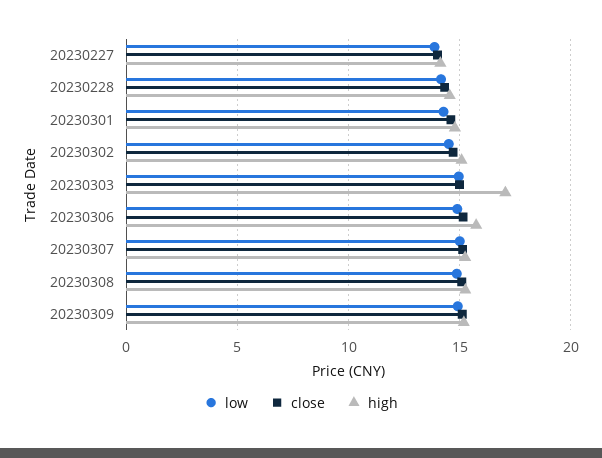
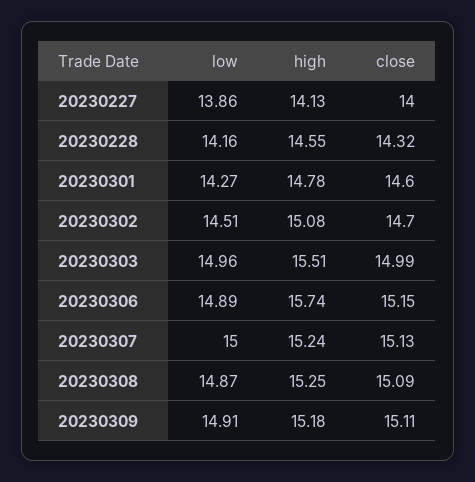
high, 20230303: 17 -> 15.51

